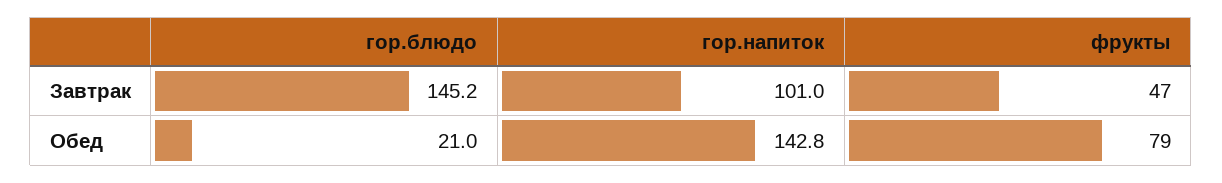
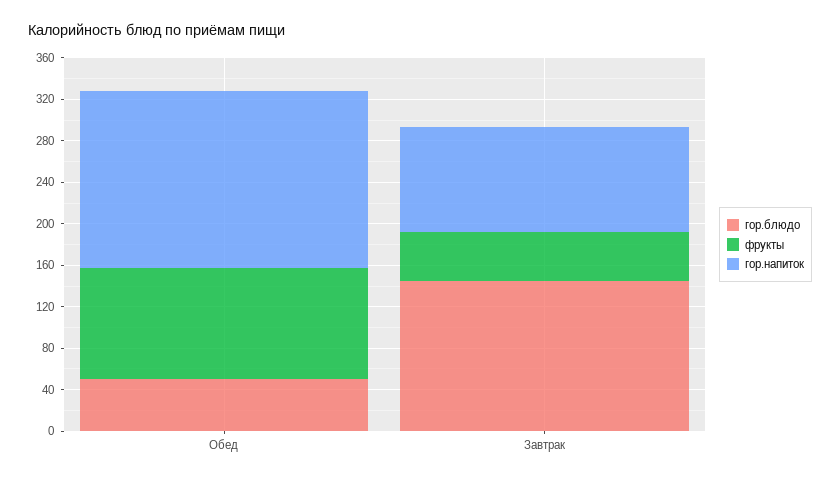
гор.блюдо, Обед: 21 -> 50
гор.напиток, Обед: 142.8 -> 170
фрукты, Обед: 79 -> 110

